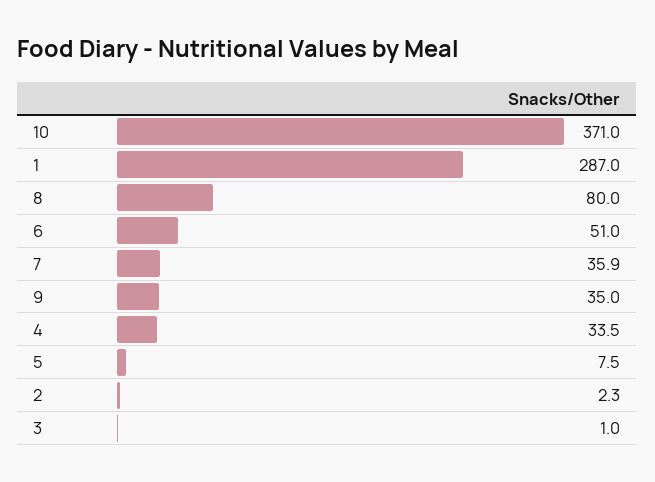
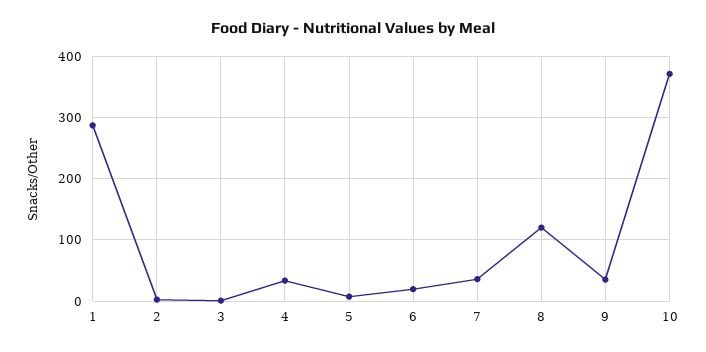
8: 80 -> 120
6: 51 -> 20

